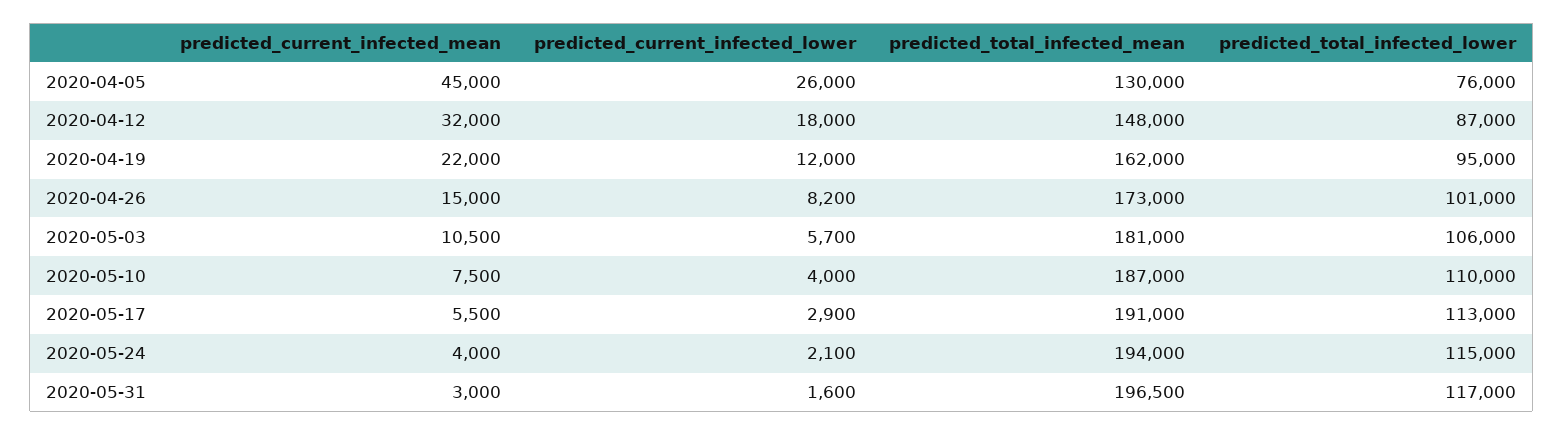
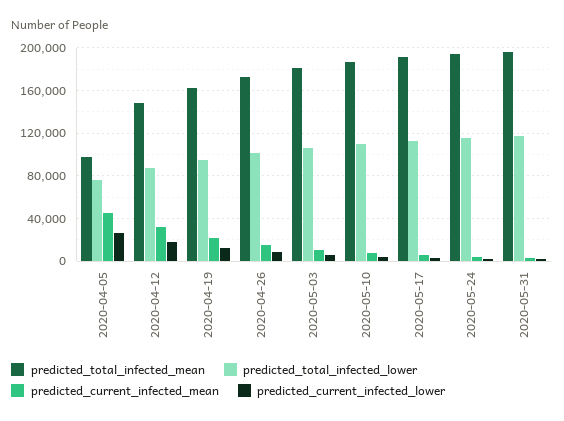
predicted_total_infected_mean, 2020-04-05: 130000 -> 100000

